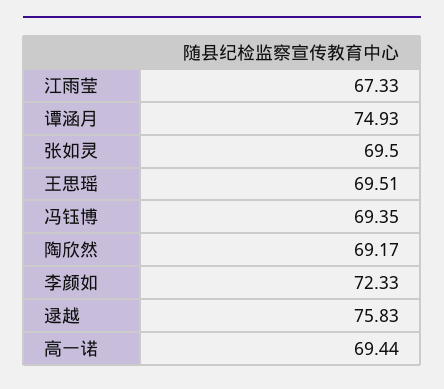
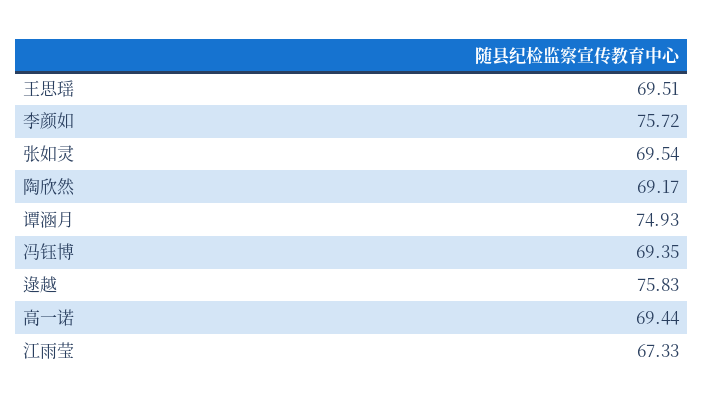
张如灵: 69.5 -> 69.54
李颜如: 72.33 -> 75.72

